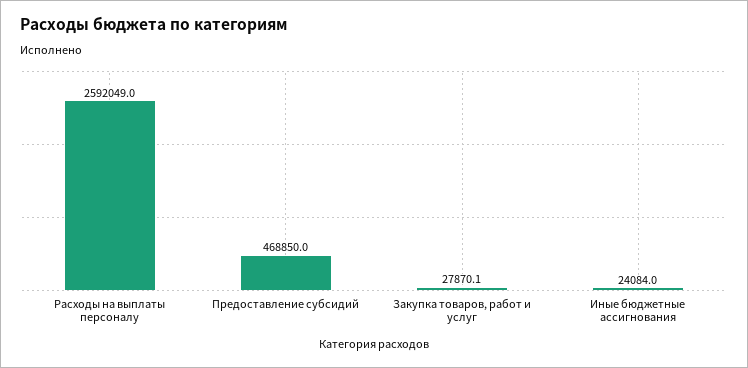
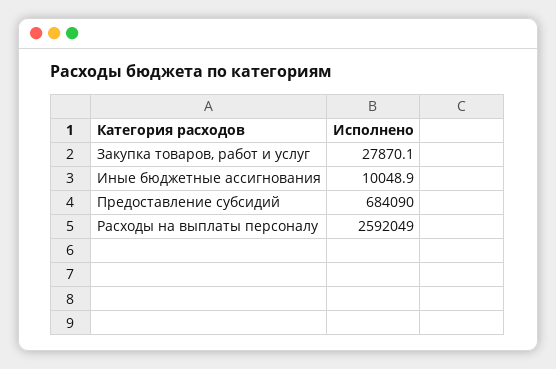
Предоставление субсидий: 468850 -> 684090
Иные бюджетные ассигнования: 24084 -> 10048.9

